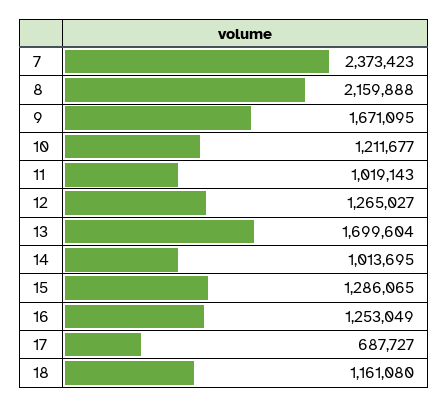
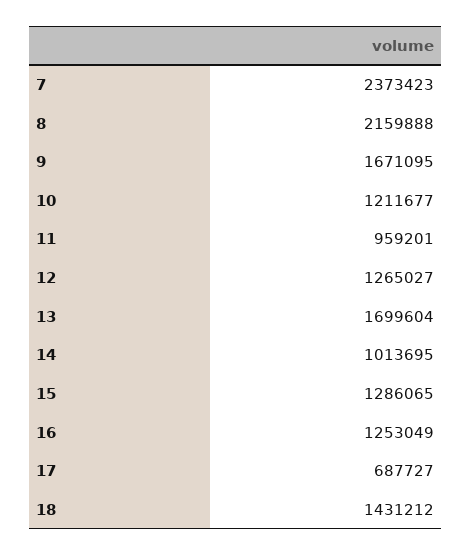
11: 1019143 -> 959201
18: 1161080 -> 1431212

